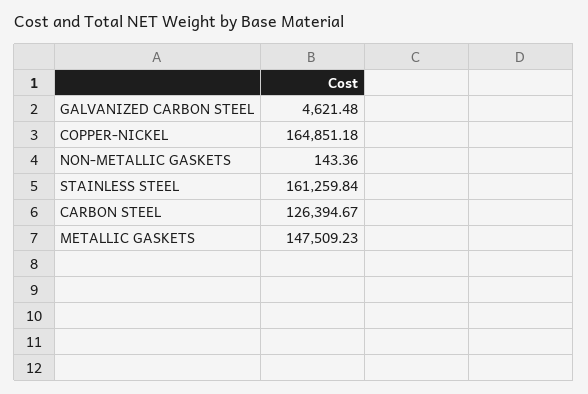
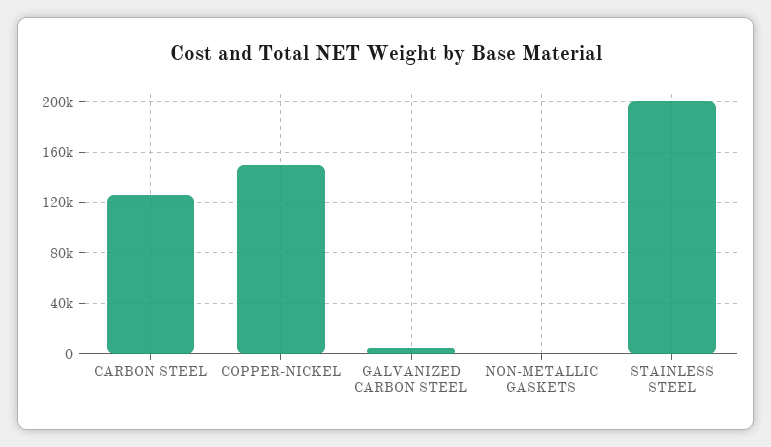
COPPER-NICKEL: 164851.18 -> 150000
STAINLESS STEEL: 161259.84 -> 200000
METALLIC GASKETS: 147509.23 -> none

